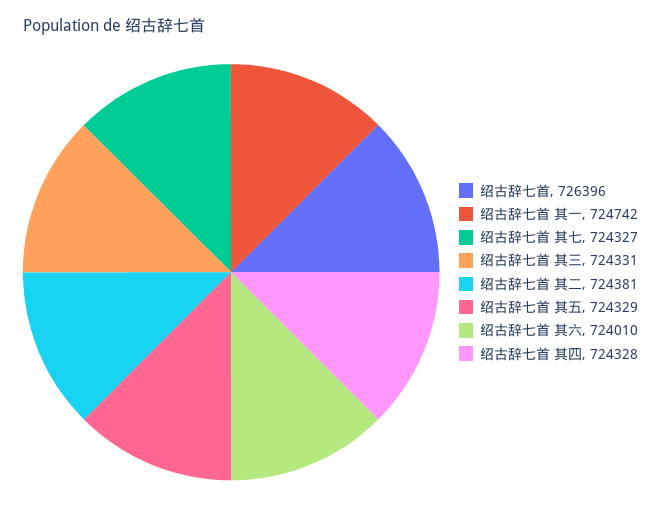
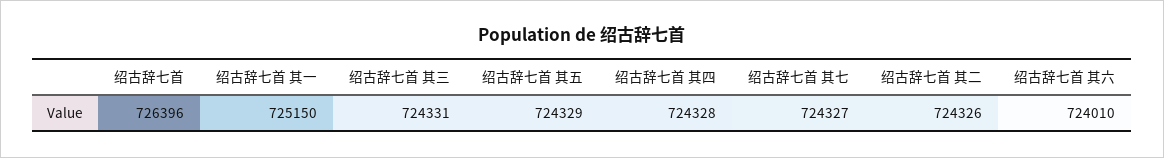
绍古辞七首 其一: 724742 -> 725150
绍古辞七首 其二: 724381 -> 724326

